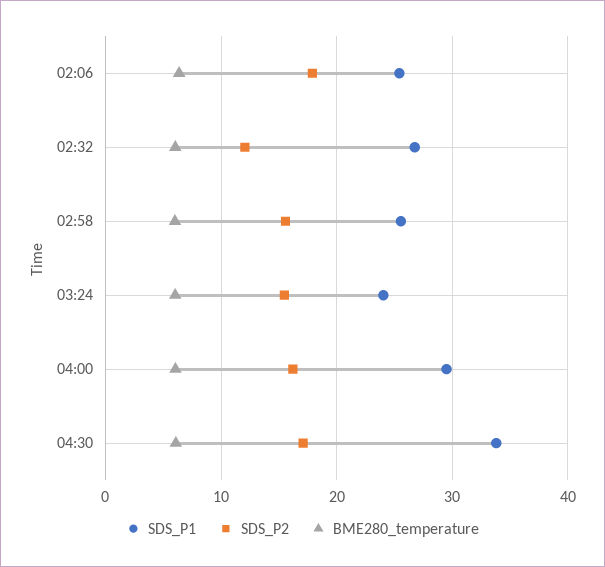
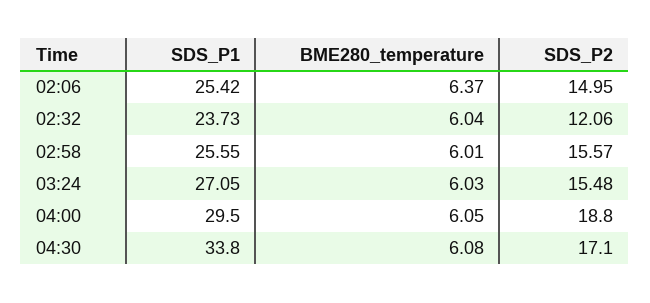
SDS_P2, 02:06: 18 -> 14.95
SDS_P1, 02:32: 27 -> 23.73
SDS_P1, 03:24: 24 -> 27.05
SDS_P2, 04:00: 16 -> 18.8

